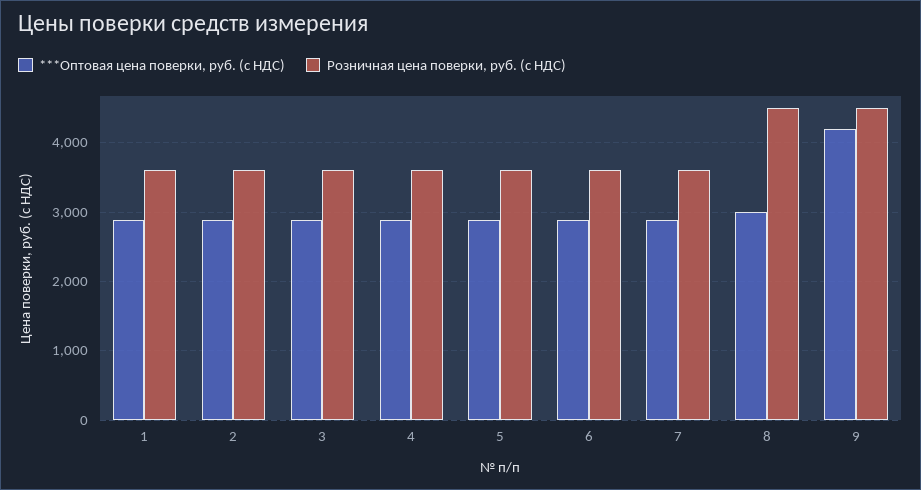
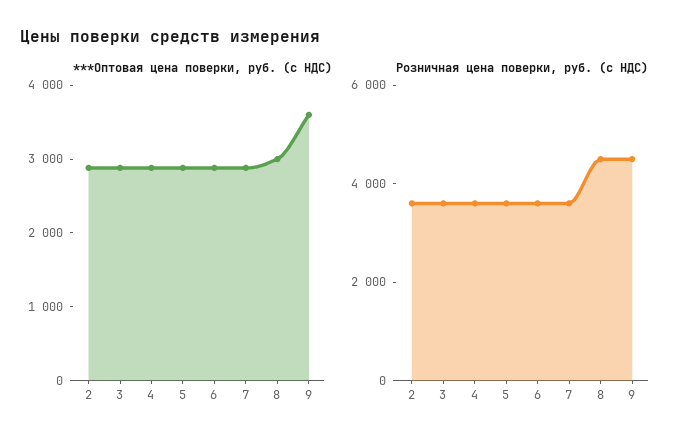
***Оптовая цена поверки, руб. (с НДС), 1: 2900 -> none
Розничная цена поверки, руб. (с НДС), 1: 3600 -> none
***Оптовая цена поверки, руб. (с НДС), 9: 4200 -> 3600

